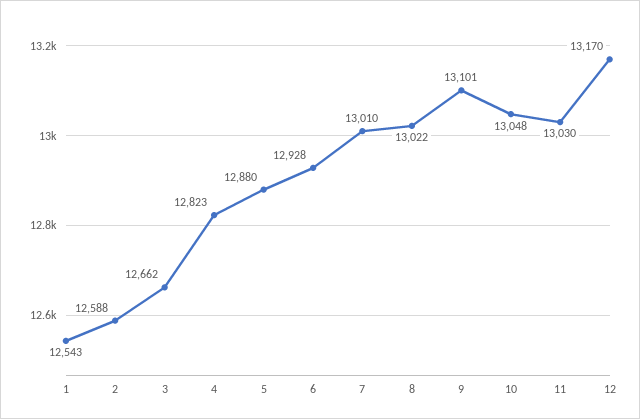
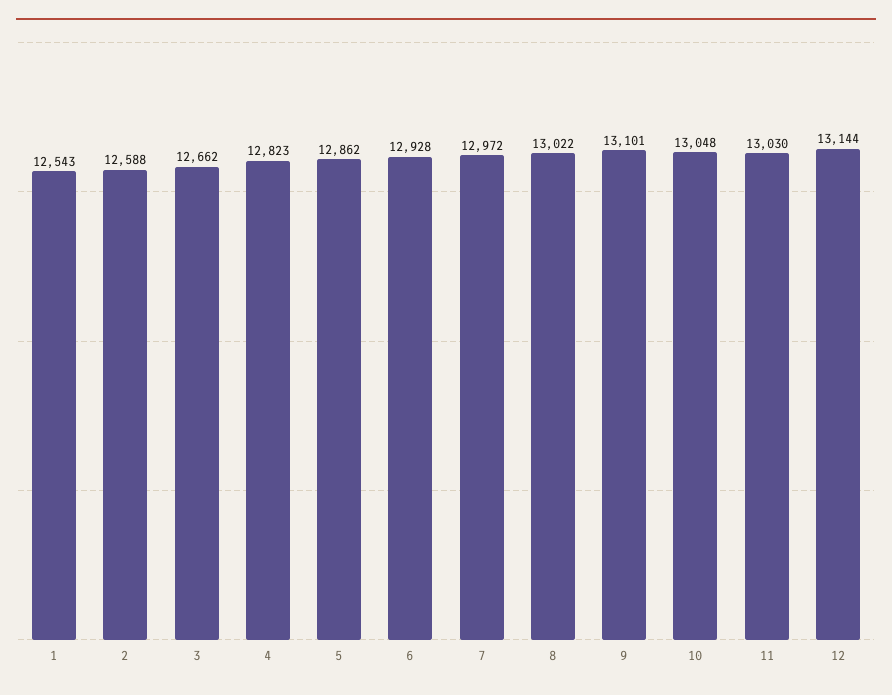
5: 12880 -> 12862
7: 13010 -> 12972
12: 13170 -> 13144

